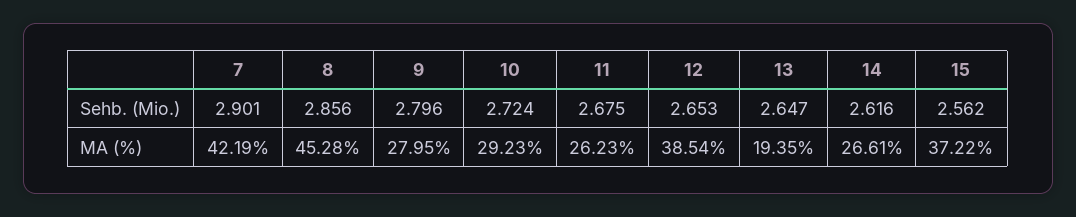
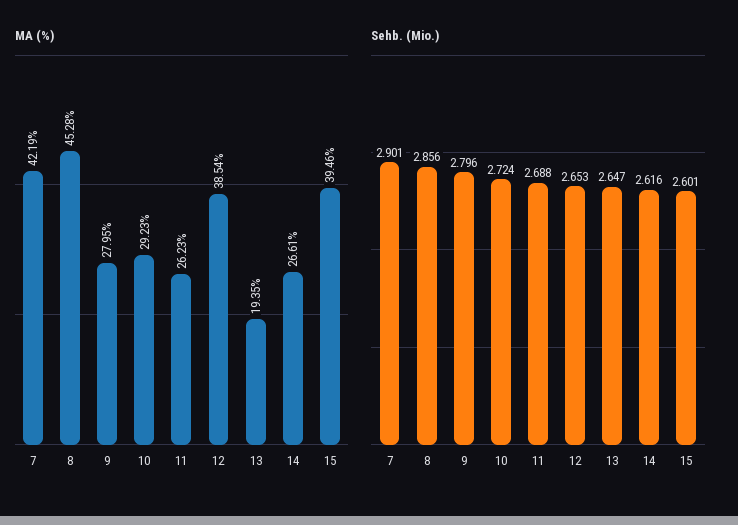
Sehb. (Mio.), 11: 2.675 -> 2.688
Sehb. (Mio.), 15: 2.562 -> 2.601
MA (%), 15: 37.22 -> 39.46

